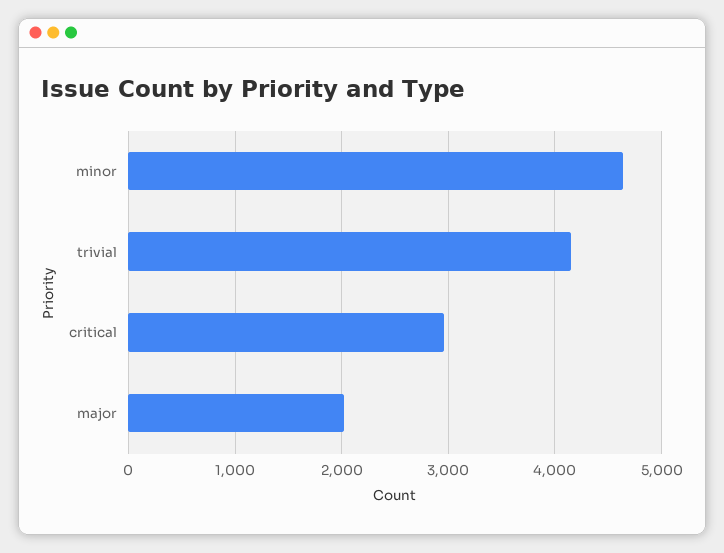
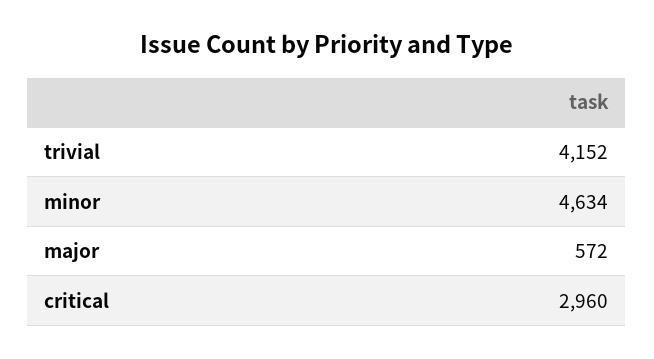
major: 2000 -> 572

